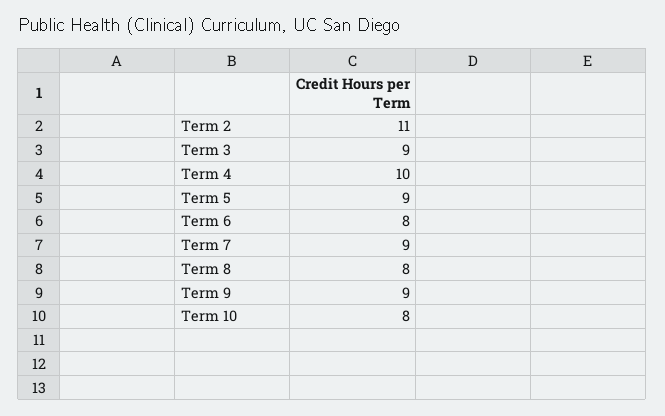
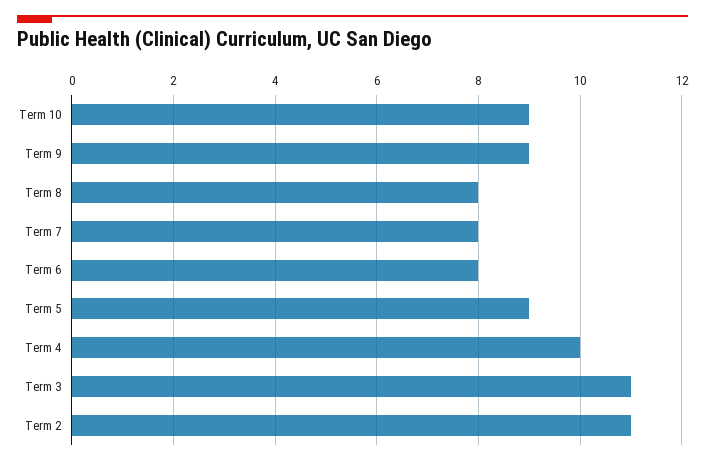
Term 3: 9 -> 11
Term 7: 9 -> 8
Term 10: 8 -> 9

